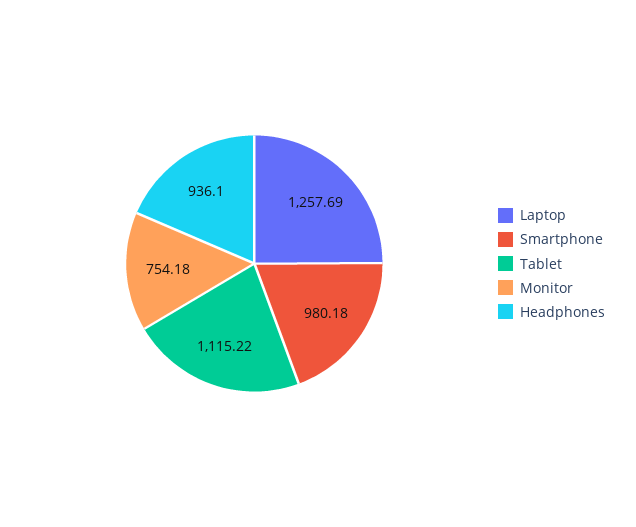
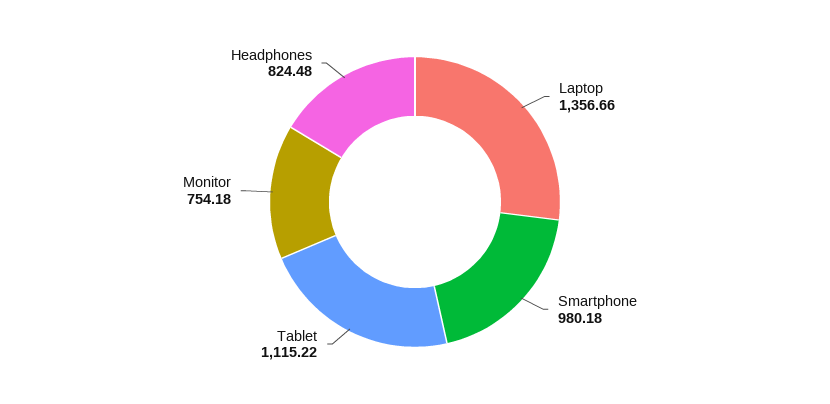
Laptop: 1257.69 -> 1356.66
Headphones: 936.1 -> 824.48

